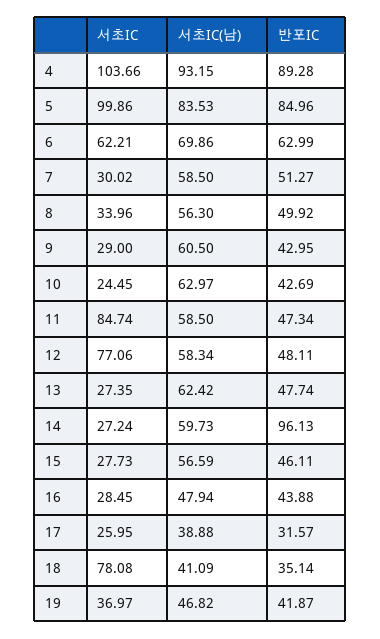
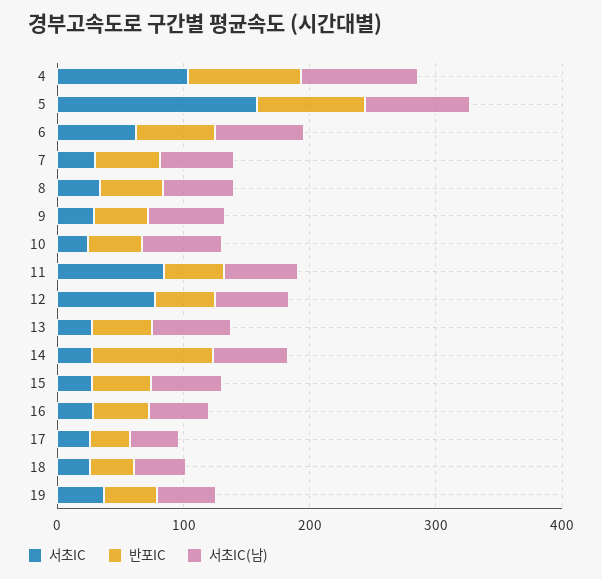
서초IC, 5: 99.86 -> 160
서초IC, 18: 78.08 -> 20

